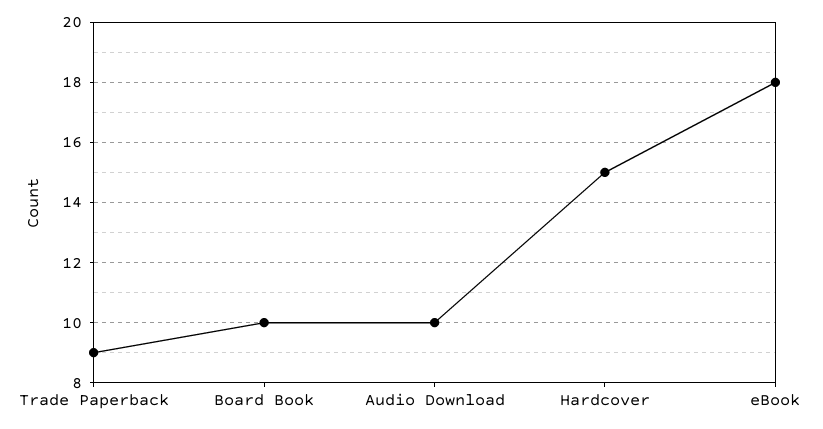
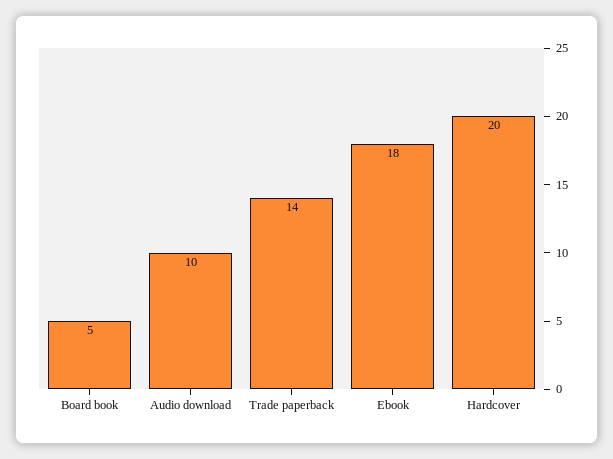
Trade Paperback: 9 -> 14
Board Book: 10 -> 5
Hardcover: 15 -> 20

